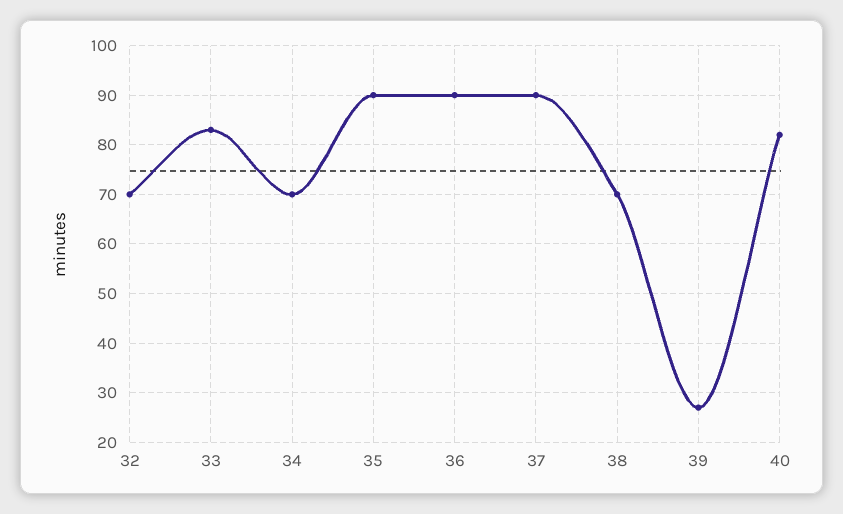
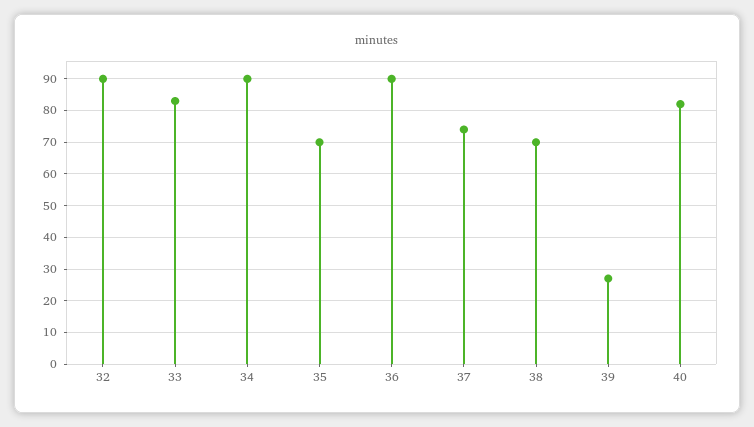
32: 70 -> 90
34: 70 -> 90
35: 90 -> 70
37: 90 -> 75

